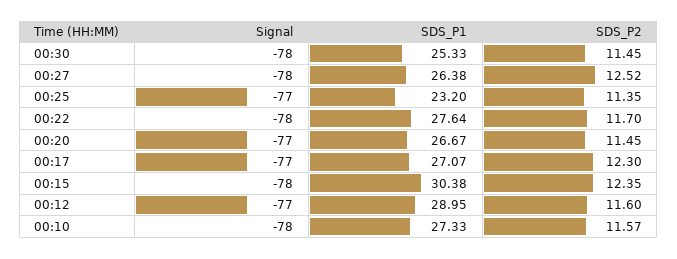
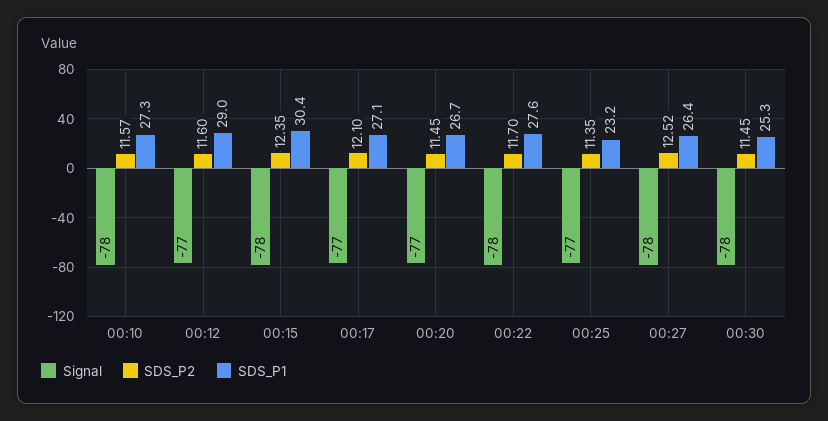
SDS_P2, 00:17: 12.3 -> 12.1

